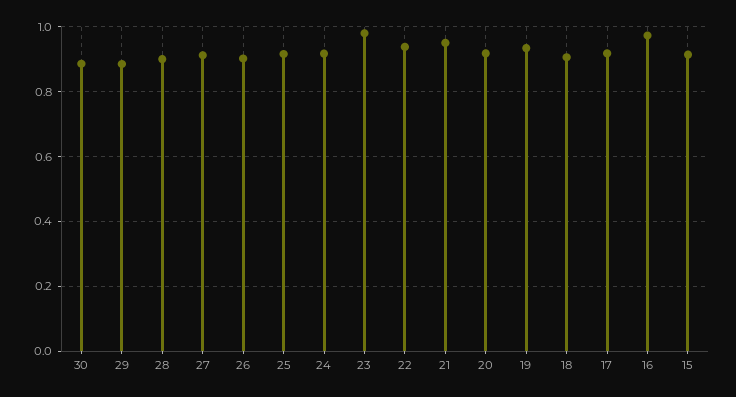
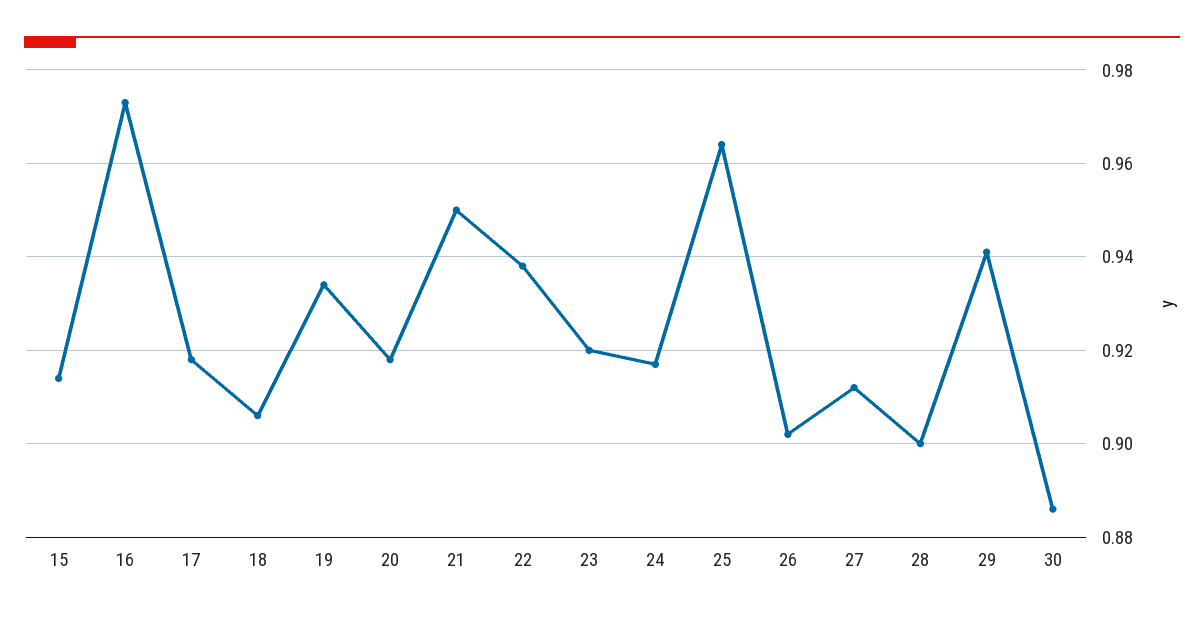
29: 0.88 -> 0.94
25: 0.92 -> 0.965
23: 0.98 -> 0.92

